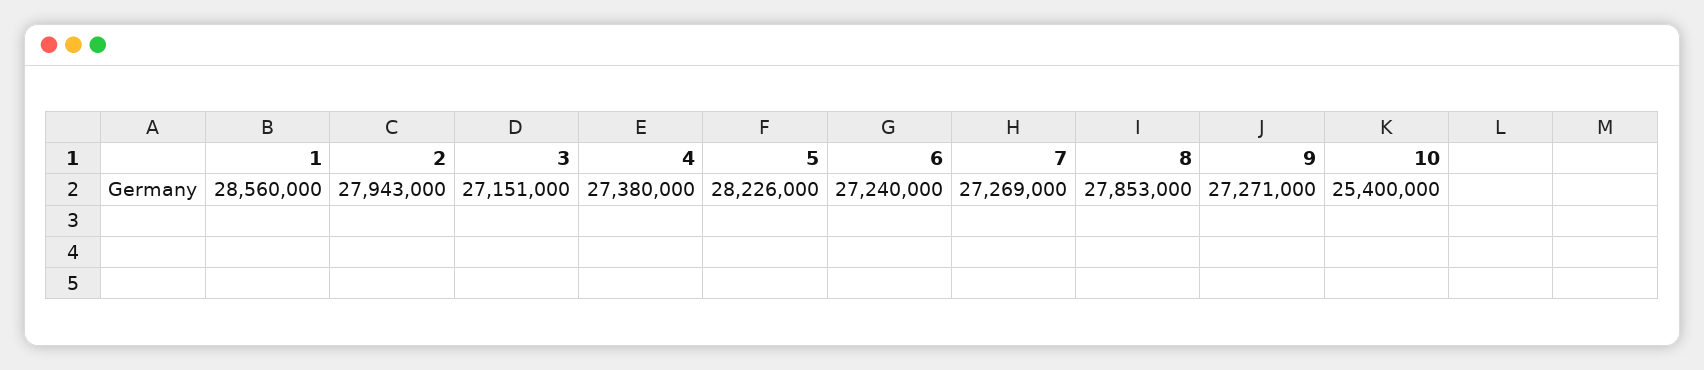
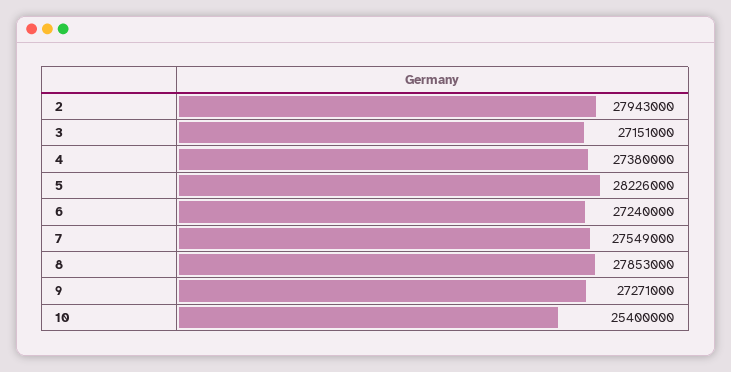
1: 28560000 -> none
7: 27269000 -> 27549000

